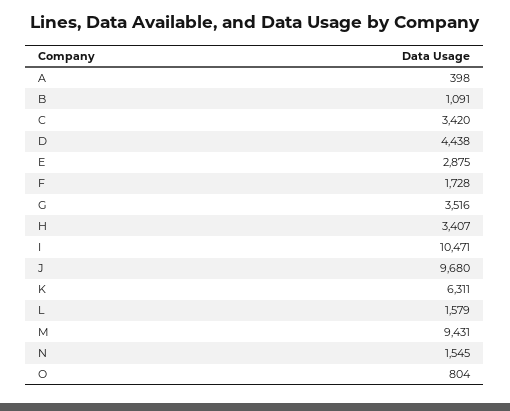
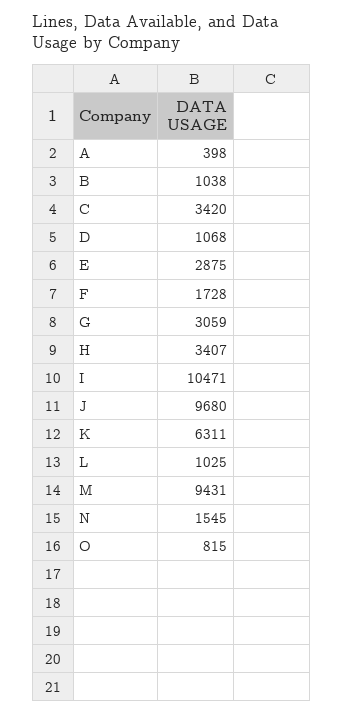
B: 1091 -> 1038
D: 4438 -> 1068
G: 3516 -> 3059
L: 1579 -> 1025
O: 804 -> 815

